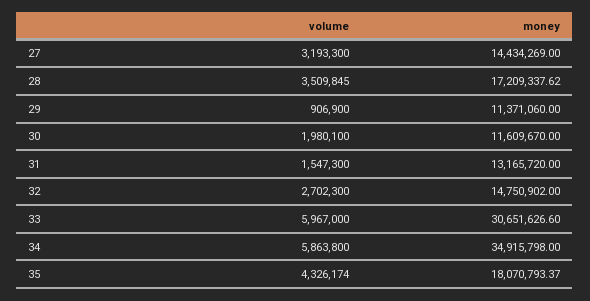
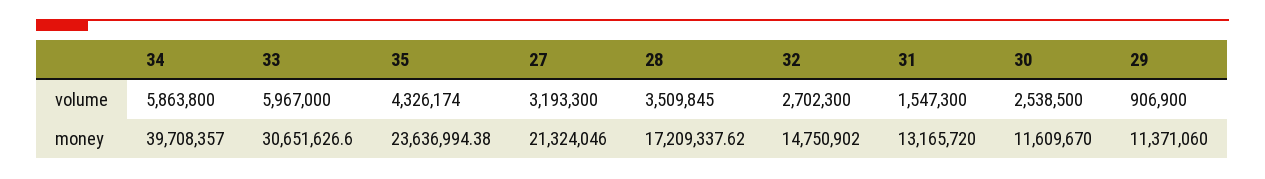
money, 27: 14434269 -> 21324046
volume, 30: 1980100 -> 2538500
money, 34: 34915798 -> 39708357
money, 35: 18070793.37 -> 23636994.38

